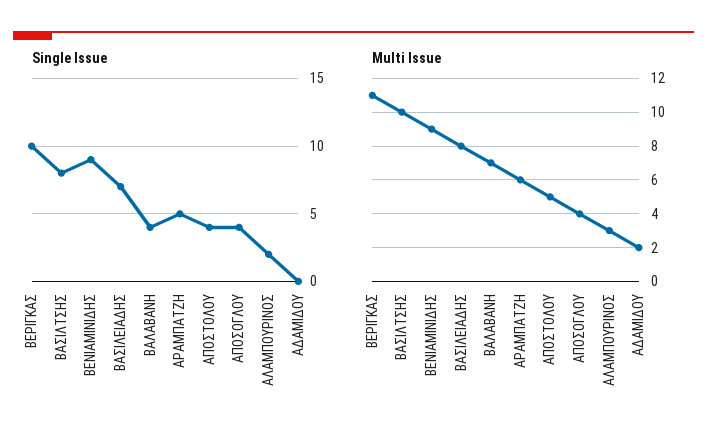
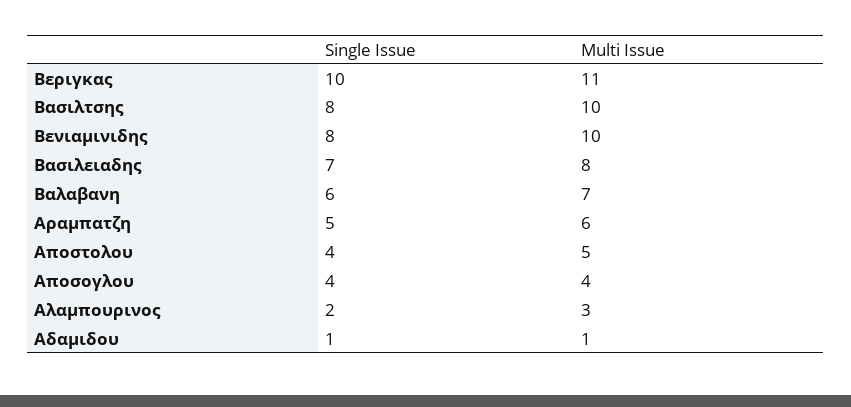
Single Issue, ΒΕΝΙΑΜΙΝΙΔΗΣ: 9 -> 8
Single Issue, ΒΑΛΑΒΑΝΗ: 4 -> 6
Single Issue, ΑΔΑΜΙΔΟΥ: 0 -> 1
Multi Issue, ΒΕΝΙΑΜΙΝΙΔΗΣ: 9 -> 10
Multi Issue, ΑΔΑΜΙΔΟΥ: 2 -> 1

